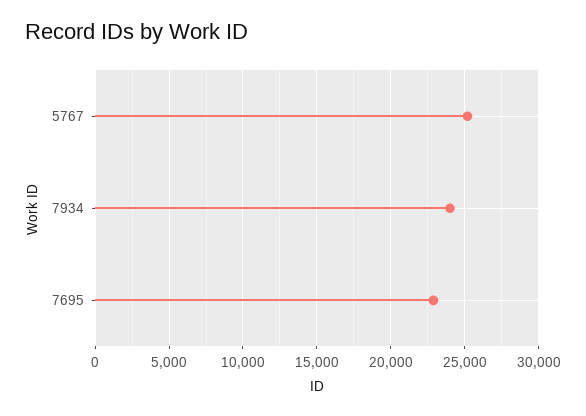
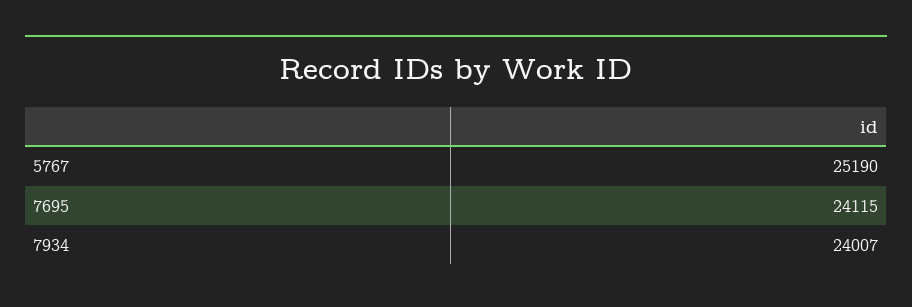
7695: 23000 -> 24115

